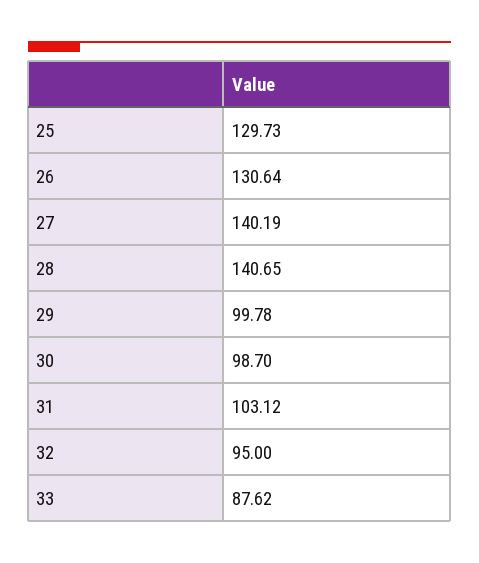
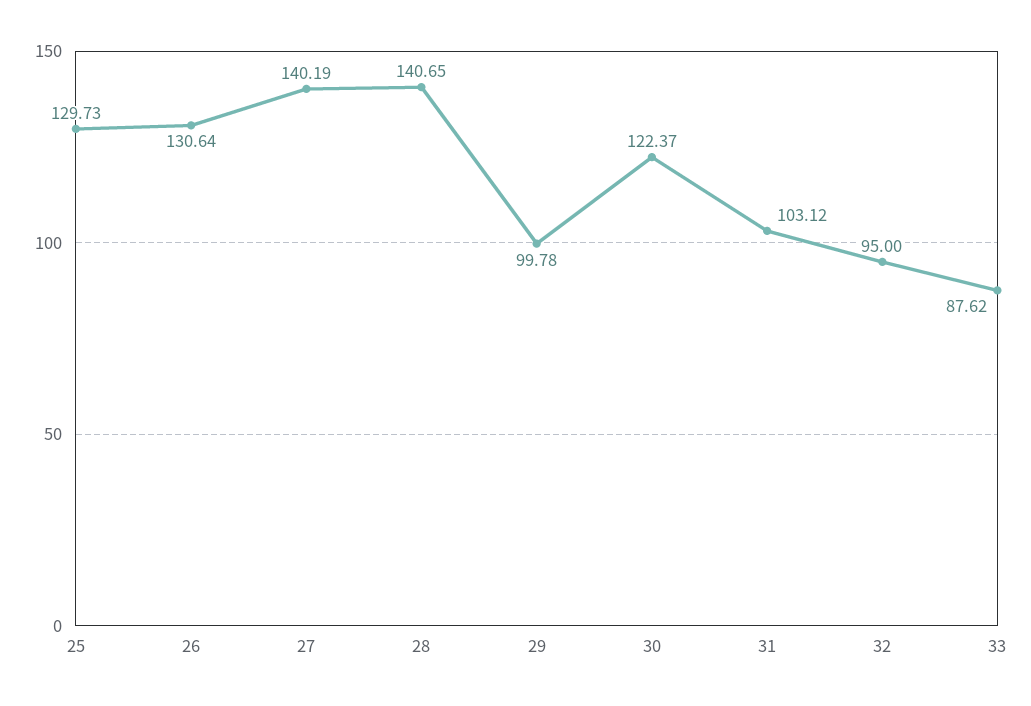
30: 98.7 -> 122.37

